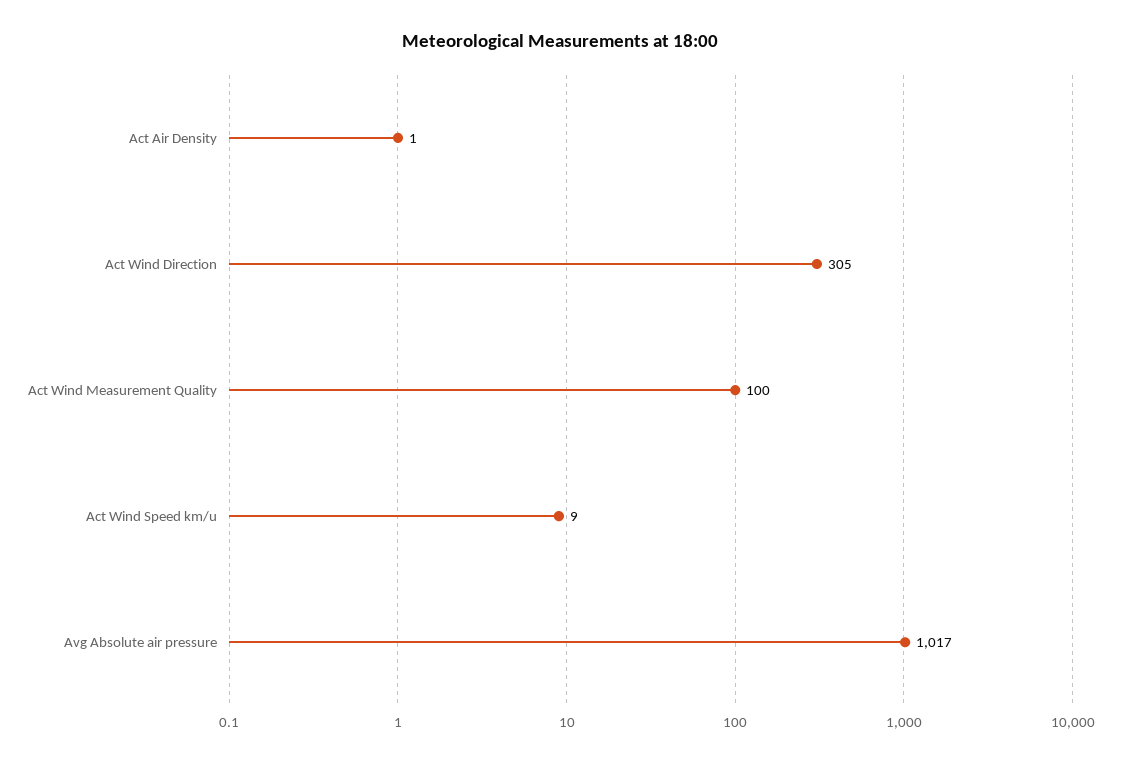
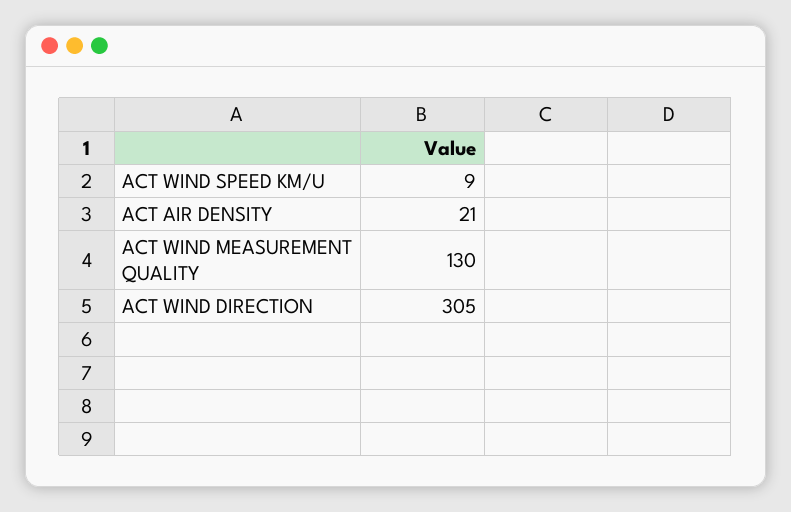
Act Air Density: 1 -> 21
Act Wind Measurement Quality: 100 -> 130
Avg Absolute air pressure: 1017 -> none

